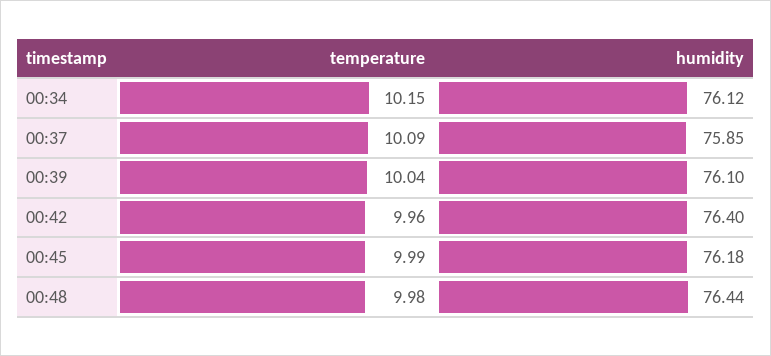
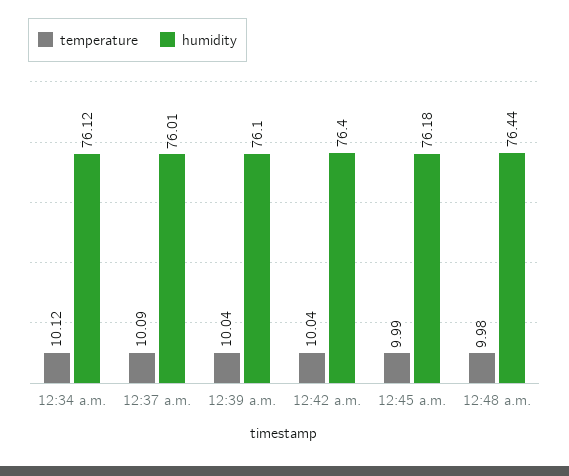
temperature, 00:34: 10.15 -> 10.12
humidity, 00:37: 75.85 -> 76.01
temperature, 00:42: 9.96 -> 10.04

